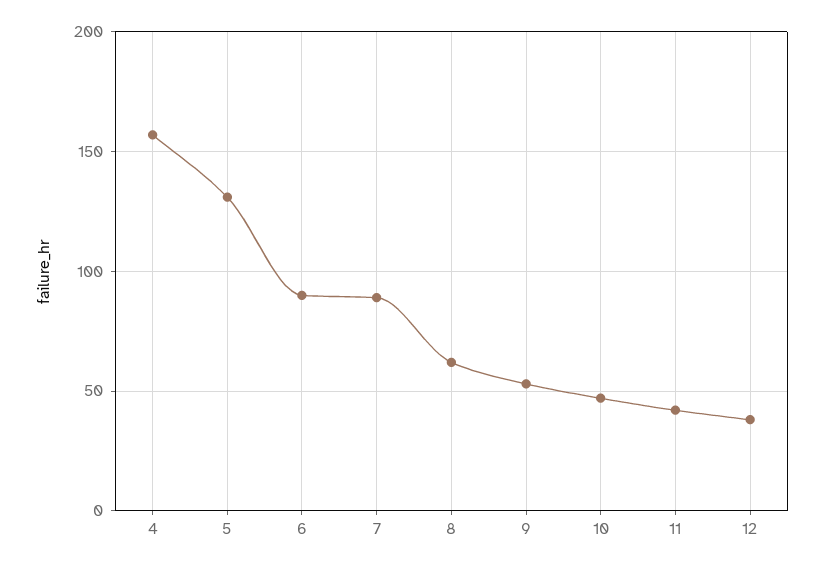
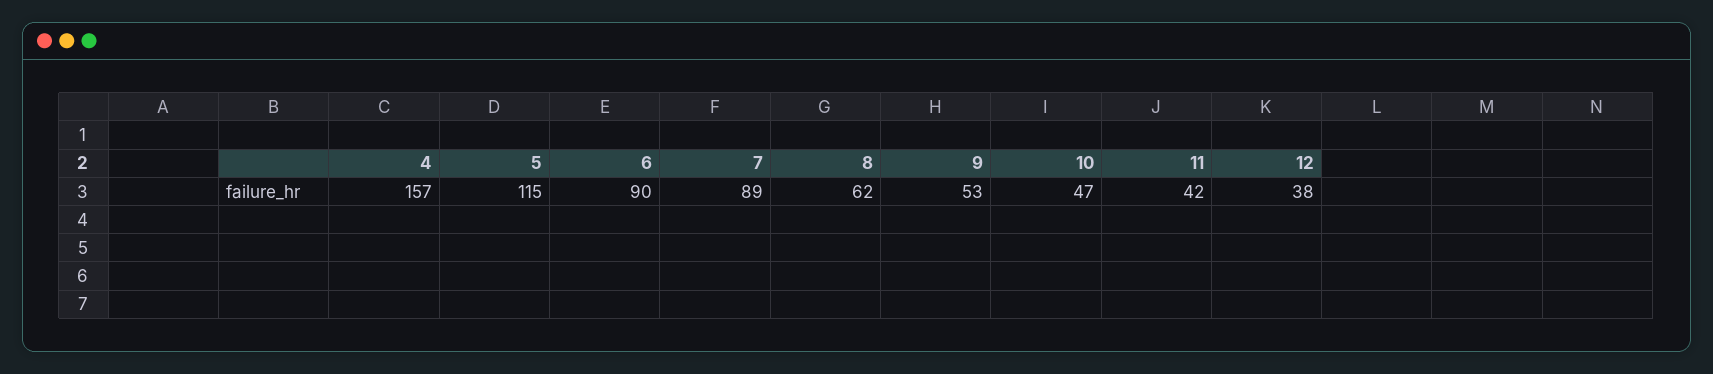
5: 130 -> 115

